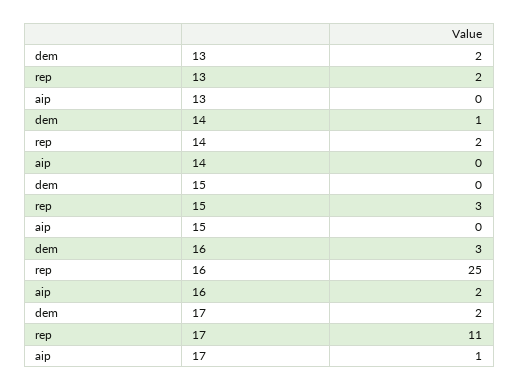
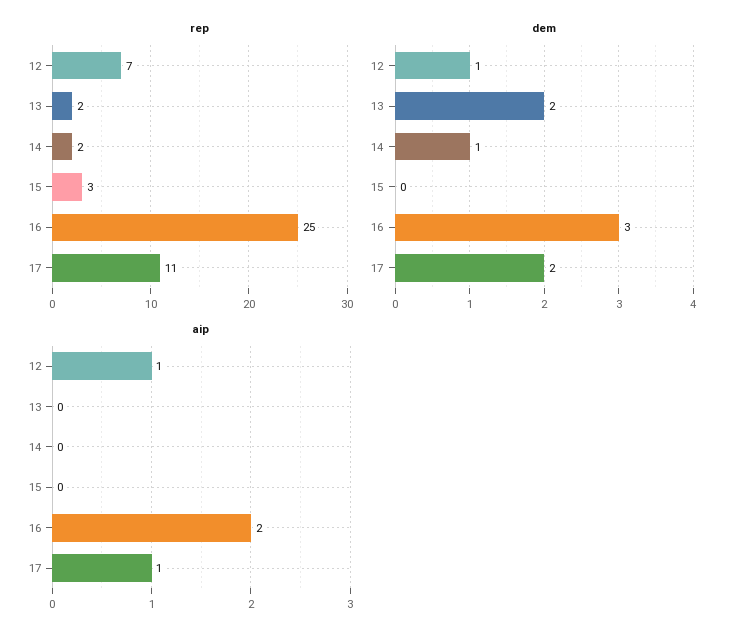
rep, 12: none -> 7
dem, 12: none -> 1
aip, 12: none -> 1

